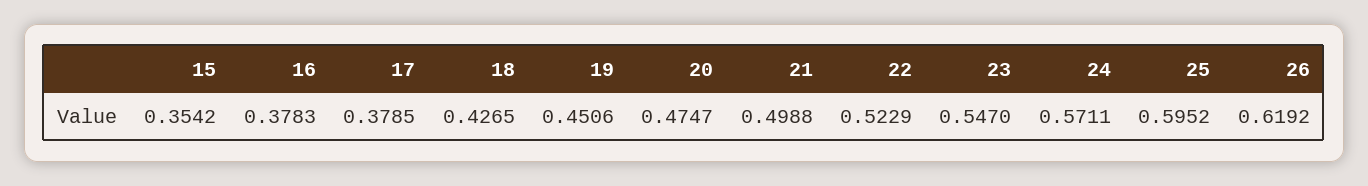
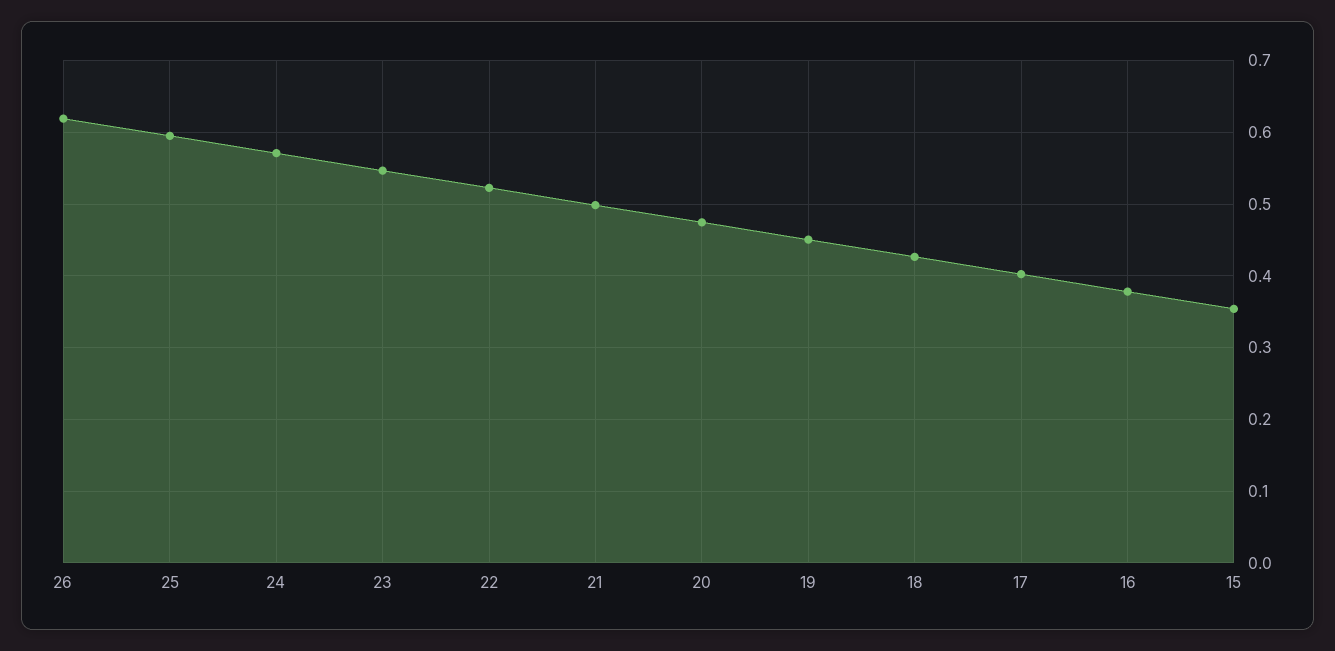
17: 0.3785 -> 0.4

